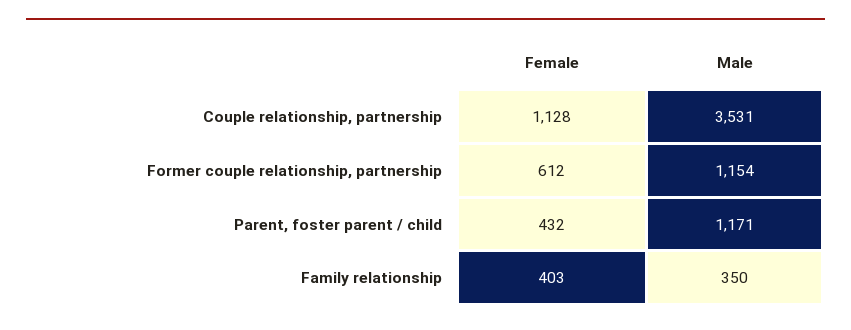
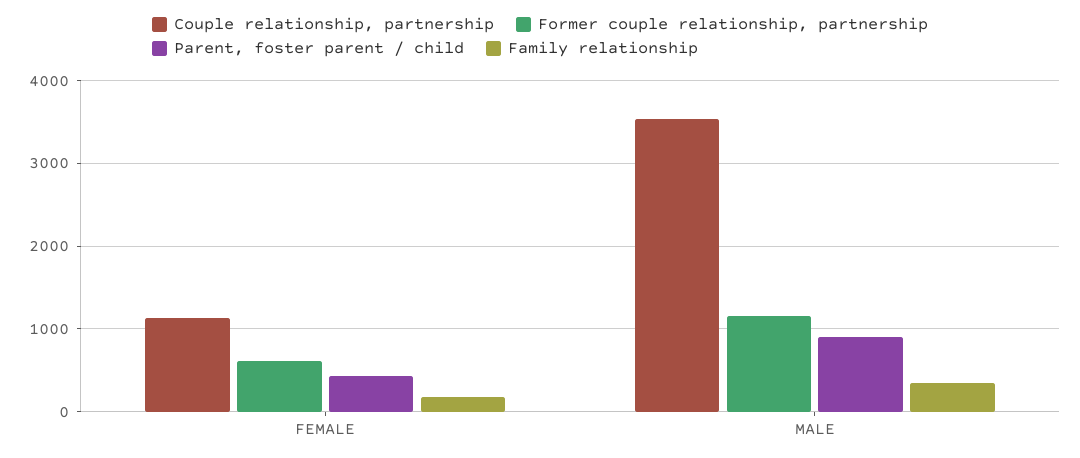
Parent, foster parent / child, Male: 1171 -> 900
Family relationship, Female: 403 -> 200

